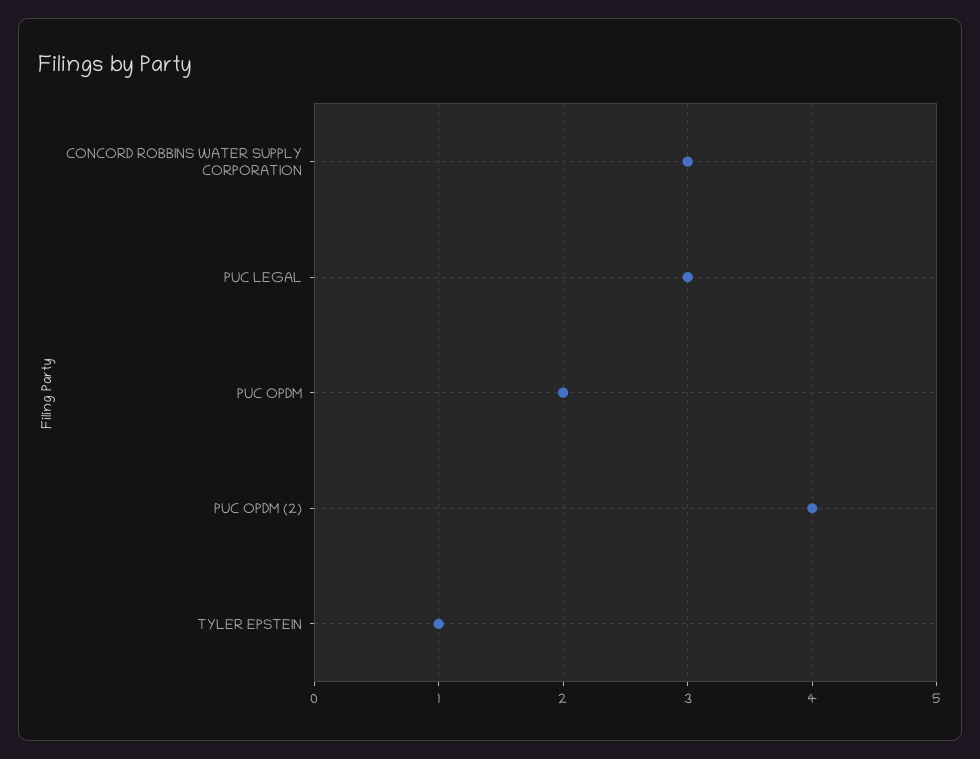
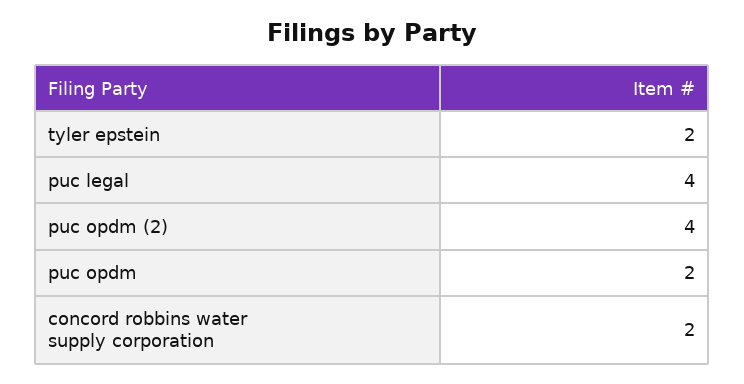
CONCORD ROBBINS WATER SUPPLY CORPORATION: 3 -> 2
PUC LEGAL: 3 -> 4
TYLER EPSTEIN: 1 -> 2

